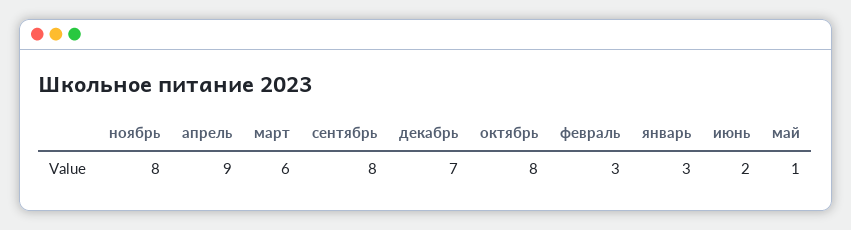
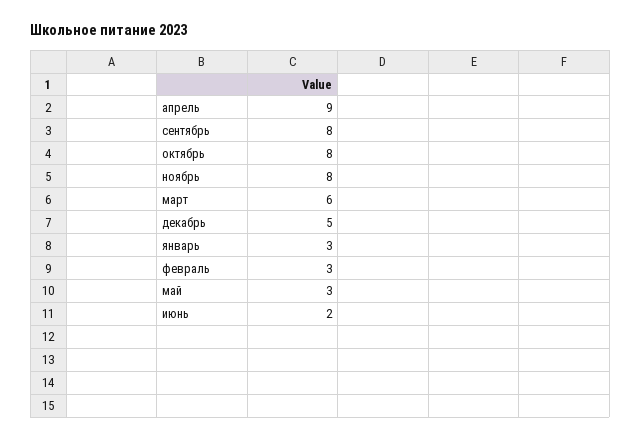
декабрь: 7 -> 5
май: 1 -> 3

